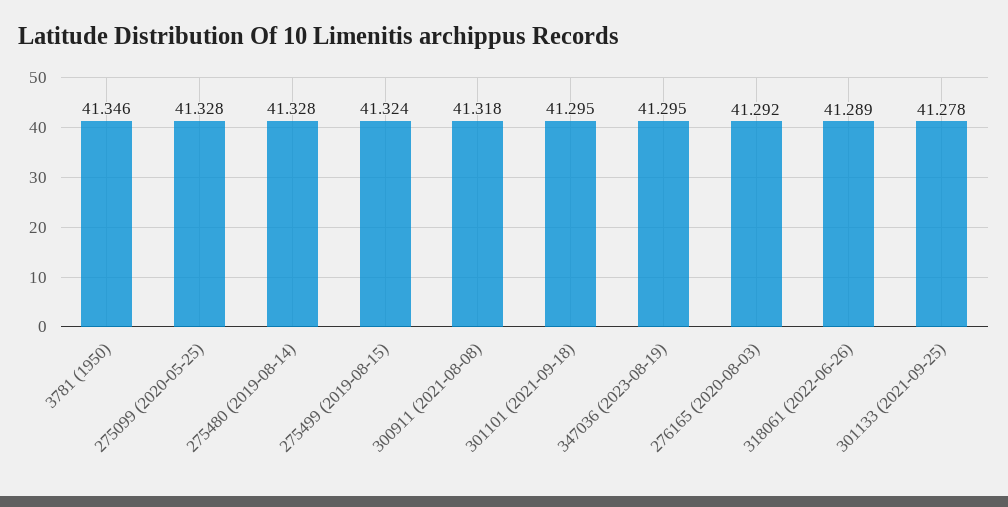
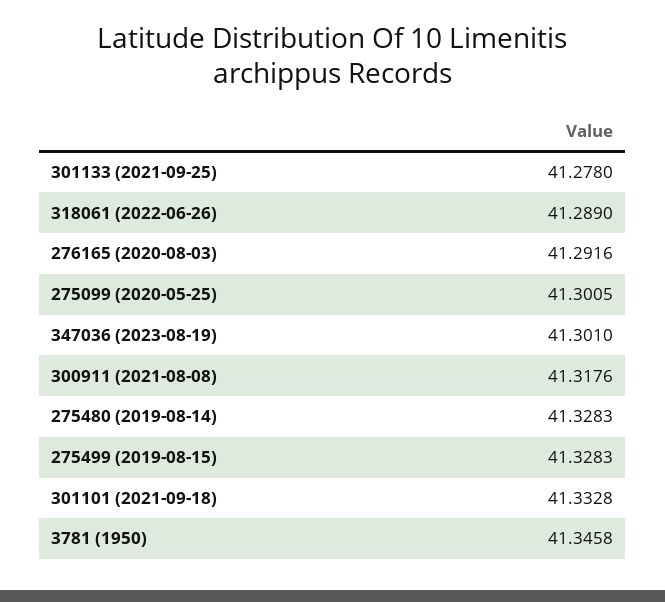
275099 (2020-05-25): 41.328 -> 41.3005
275499 (2019-08-15): 41.324 -> 41.3283
301101 (2021-09-18): 41.295 -> 41.3328
347036 (2023-08-19): 41.295 -> 41.301

